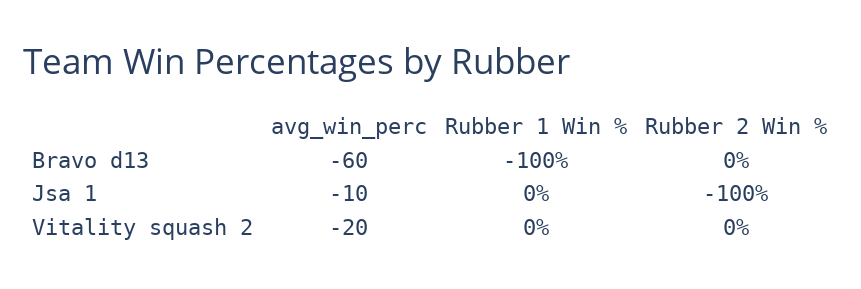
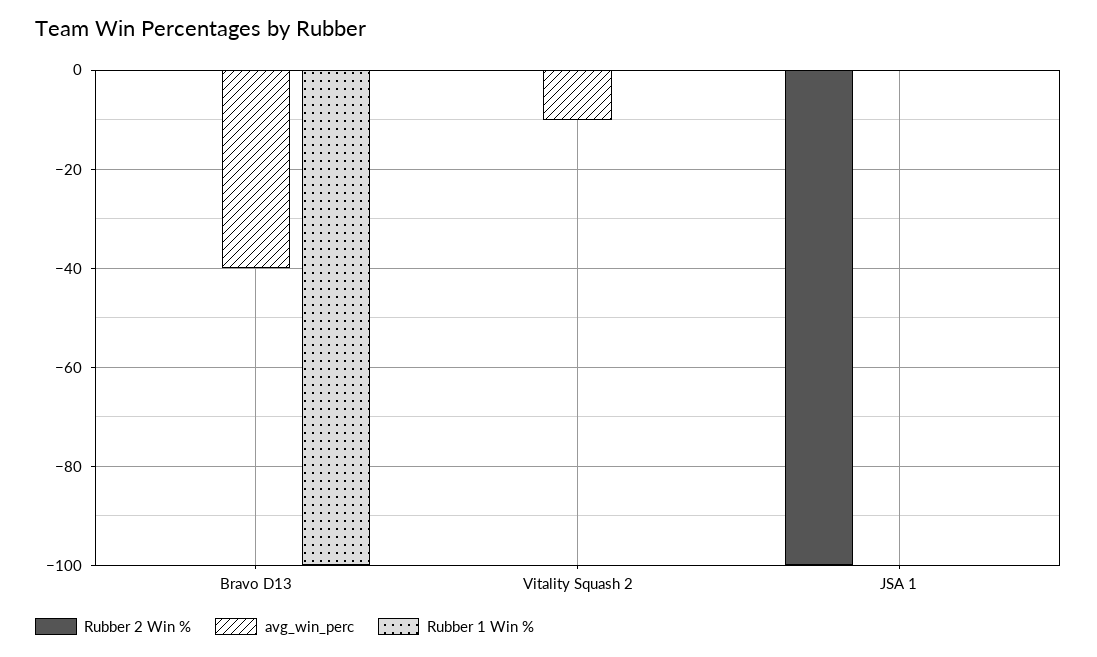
avg_win_perc, Bravo d13: -60 -> -40
avg_win_perc, Jsa 1: -10 -> 0
avg_win_perc, Vitality squash 2: -20 -> -10

